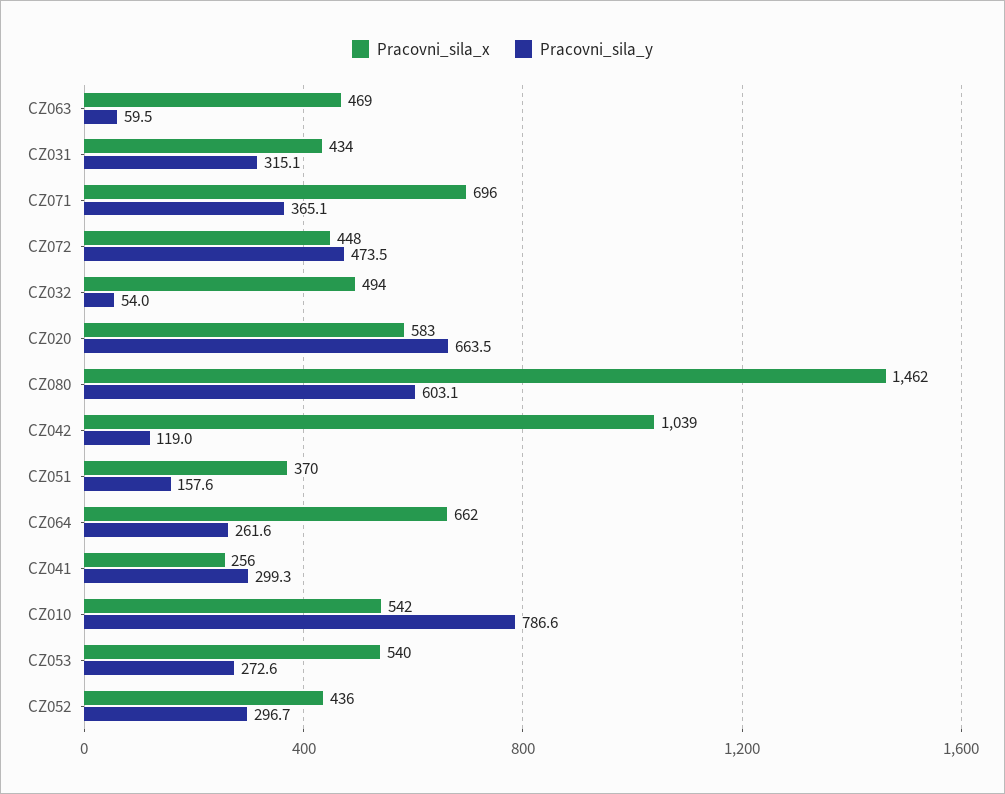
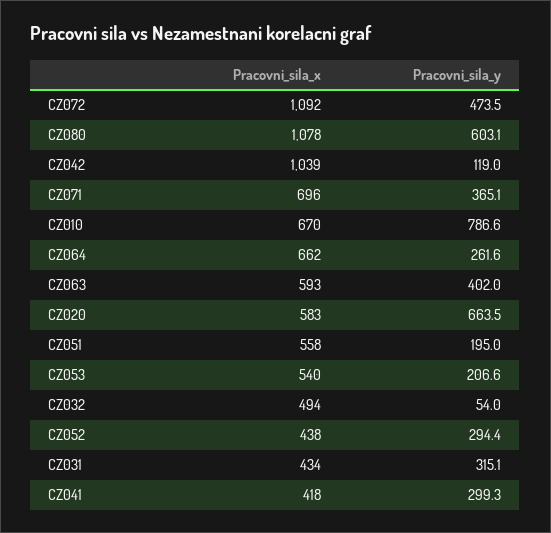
Pracovni_sila_x, CZ063: 469 -> 593
Pracovni_sila_y, CZ063: 59.5 -> 402
Pracovni_sila_x, CZ072: 448 -> 1092
Pracovni_sila_x, CZ080: 1462 -> 1078
Pracovni_sila_x, CZ051: 370 -> 558
Pracovni_sila_y, CZ051: 157.6 -> 195
Pracovni_sila_x, CZ041: 256 -> 418
Pracovni_sila_x, CZ010: 542 -> 670
Pracovni_sila_y, CZ053: 272.6 -> 206.6
Pracovni_sila_x, CZ052: 436 -> 438
Pracovni_sila_y, CZ052: 296.7 -> 294.4

